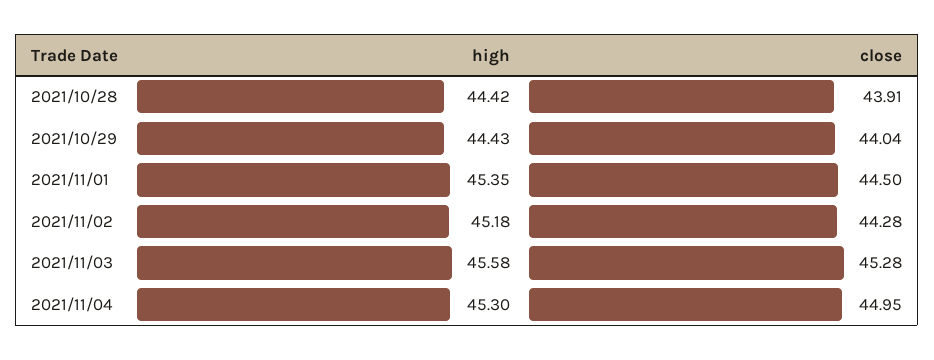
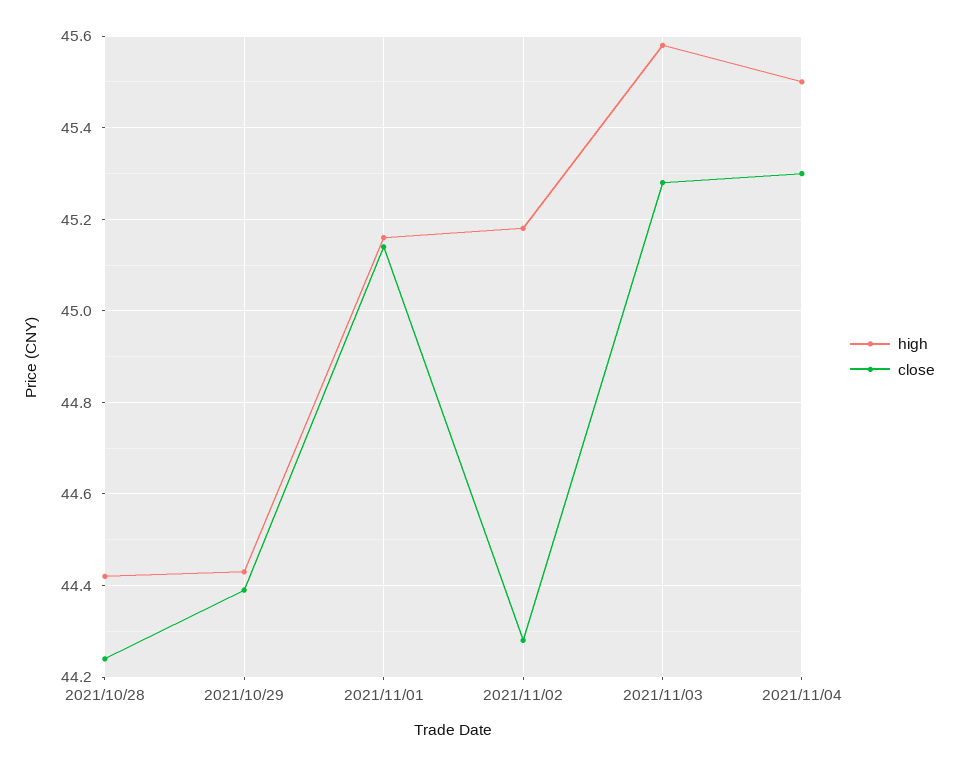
close, 2021/10/28: 43.91 -> 44.25
close, 2021/10/29: 44.04 -> 44.4
high, 2021/11/01: 45.35 -> 45.15
close, 2021/11/01: 44.5 -> 45.15
high, 2021/11/04: 45.3 -> 45.5
close, 2021/11/04: 44.95 -> 45.3

